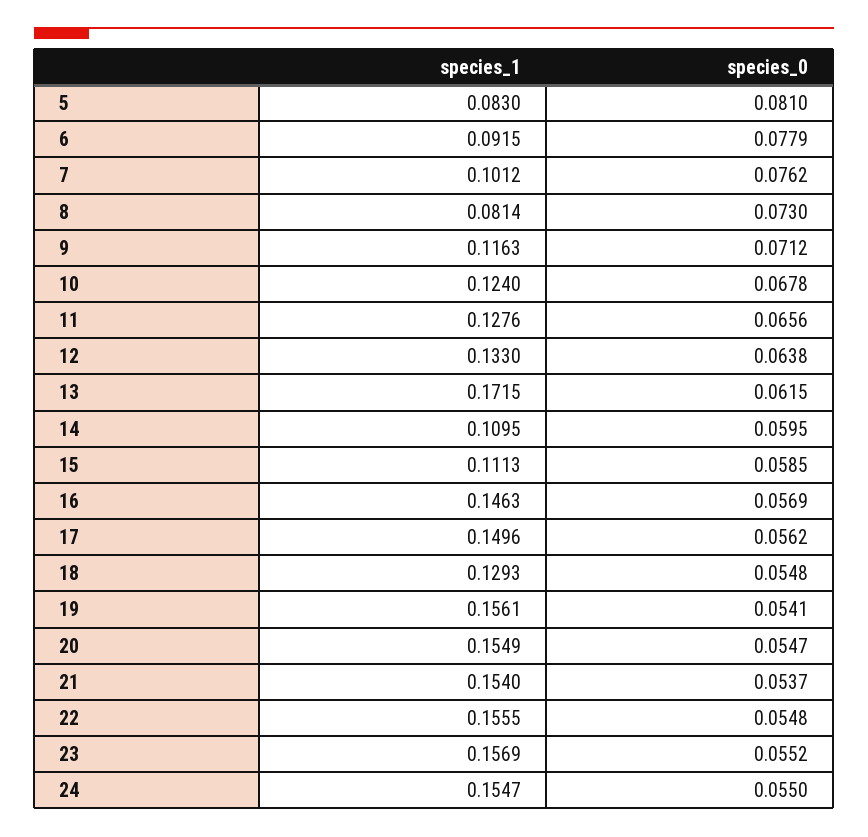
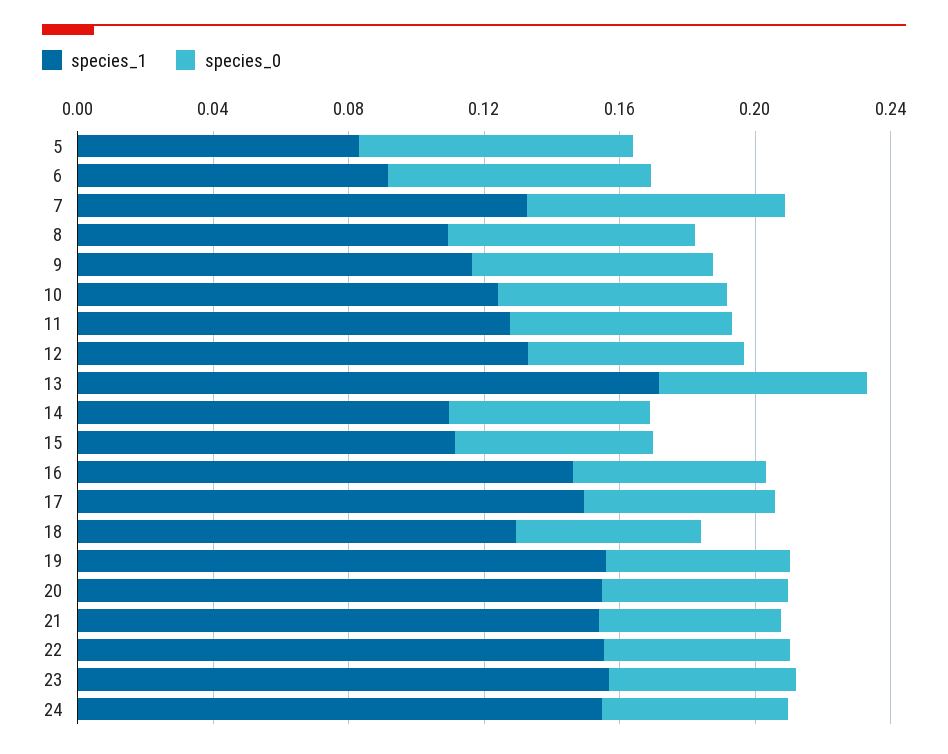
species_1, 7: 0.1012 -> 0.13
species_1, 8: 0.0814 -> 0.11

